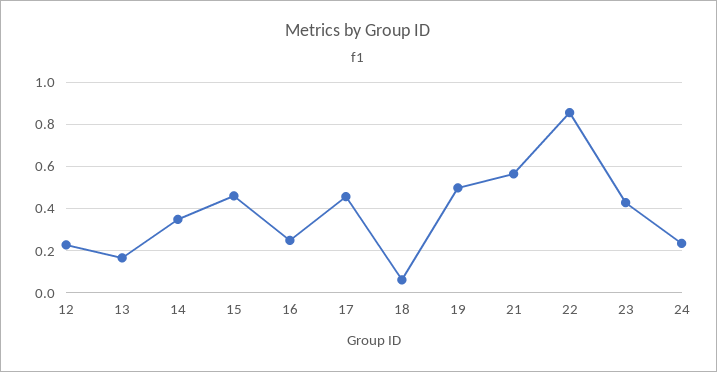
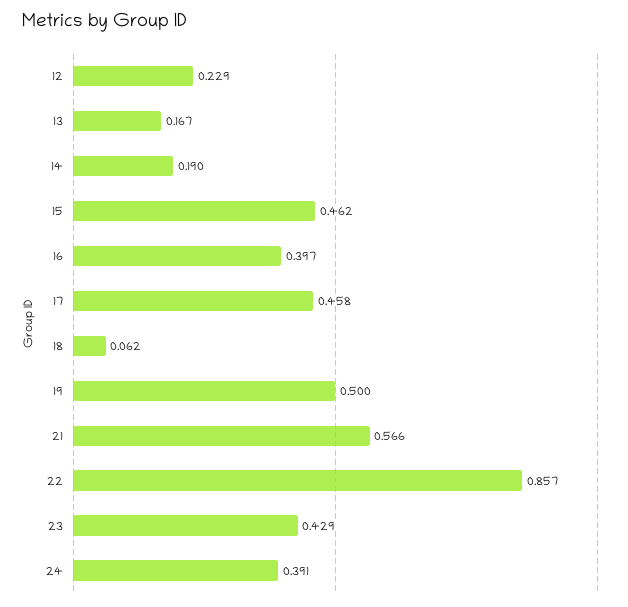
14: 0.35 -> 0.19
16: 0.25 -> 0.397
24: 0.25 -> 0.391

